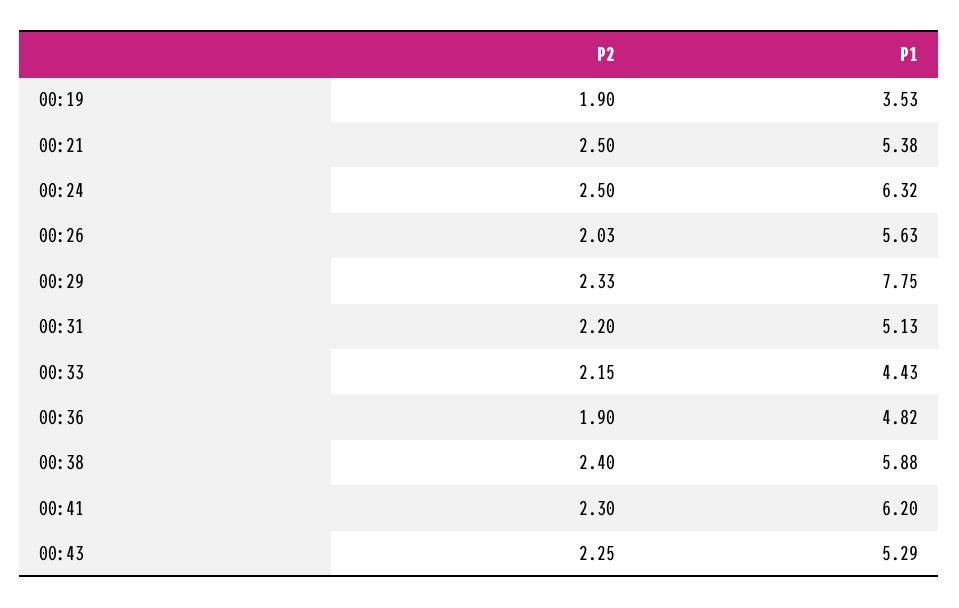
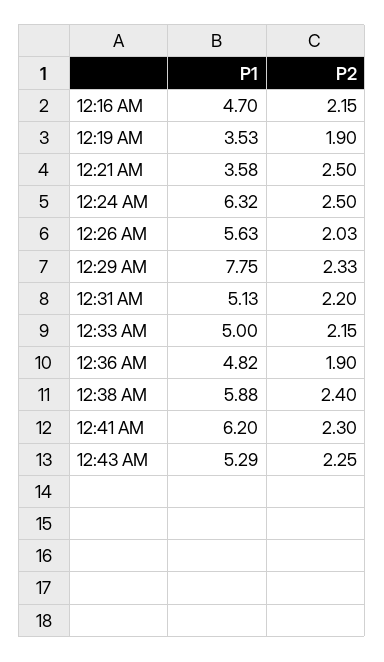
P1, 00:21: 5.38 -> 3.58
P1, 00:33: 4.43 -> 5
P1, 12:16 AM: none -> 4.7
P2, 12:16 AM: none -> 2.15

